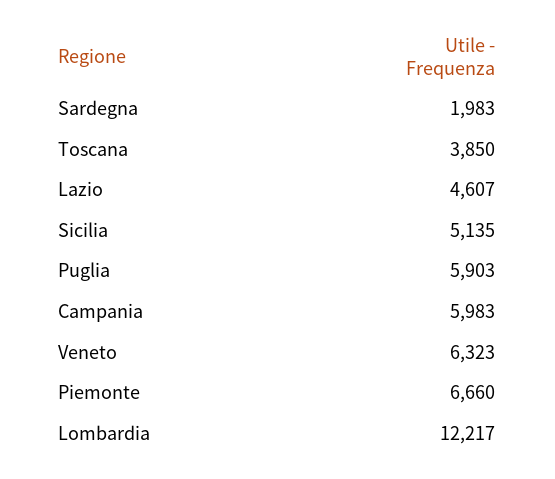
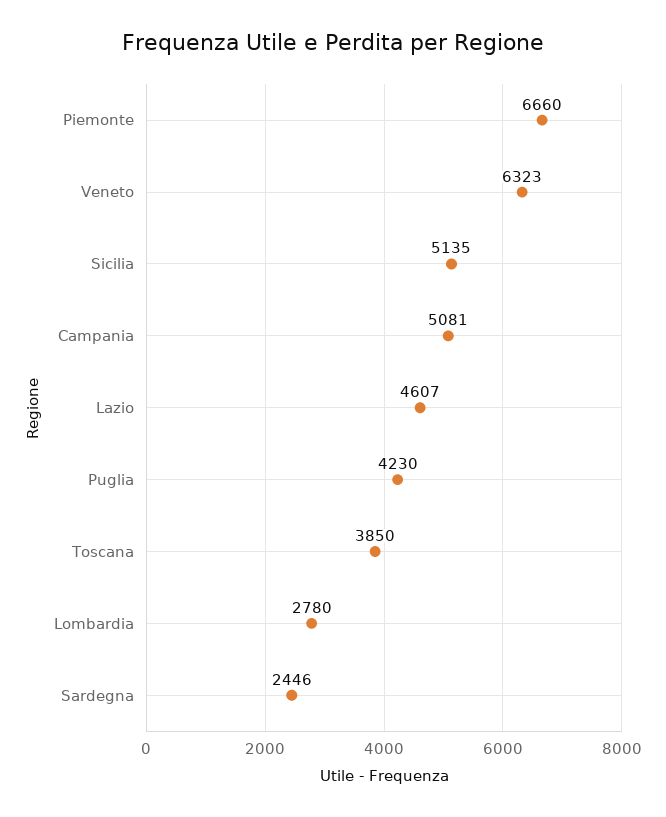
Sardegna: 1983 -> 2446
Puglia: 5903 -> 4230
Campania: 5983 -> 5081
Lombardia: 12217 -> 2780

